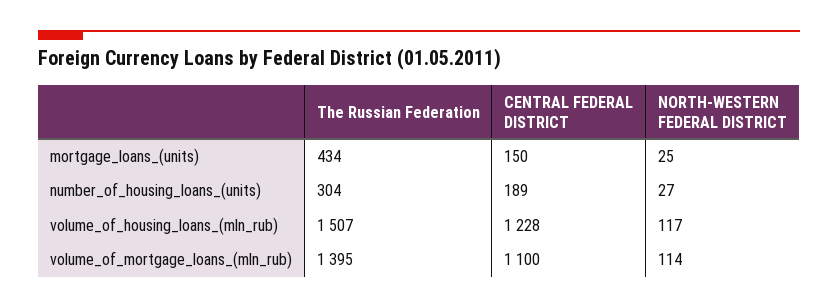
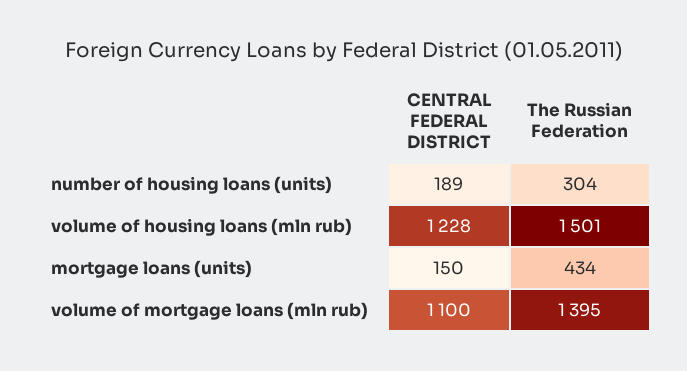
NORTH-WESTERN FEDERAL DISTRICT, mortgage_loans_(units): 25 -> none
NORTH-WESTERN FEDERAL DISTRICT, number_of_housing_loans_(units): 27 -> none
The Russian Federation, volume_of_housing_loans_(mln_rub): 1507 -> 1501
NORTH-WESTERN FEDERAL DISTRICT, volume_of_housing_loans_(mln_rub): 117 -> none
NORTH-WESTERN FEDERAL DISTRICT, volume_of_mortgage_loans_(mln_rub): 114 -> none

